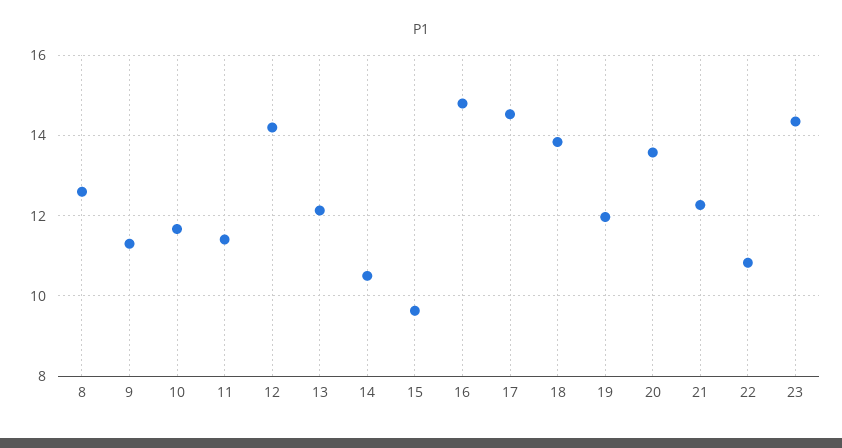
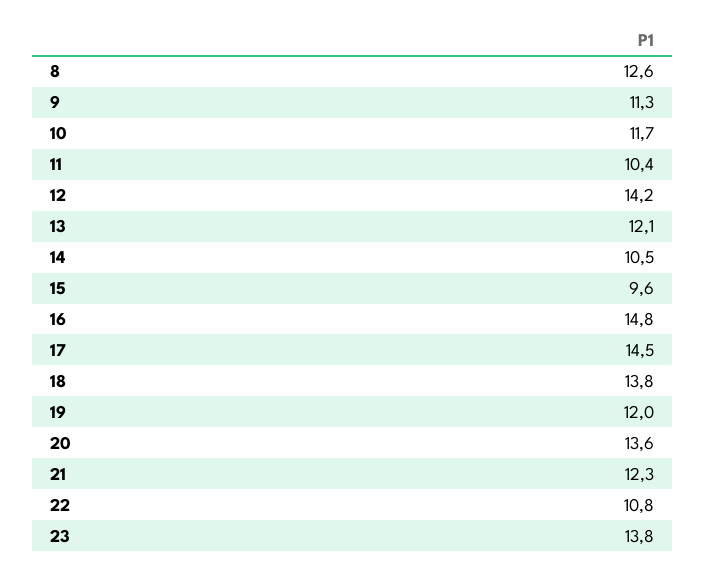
11: 11.4 -> 10.4
23: 14.4 -> 13.8

